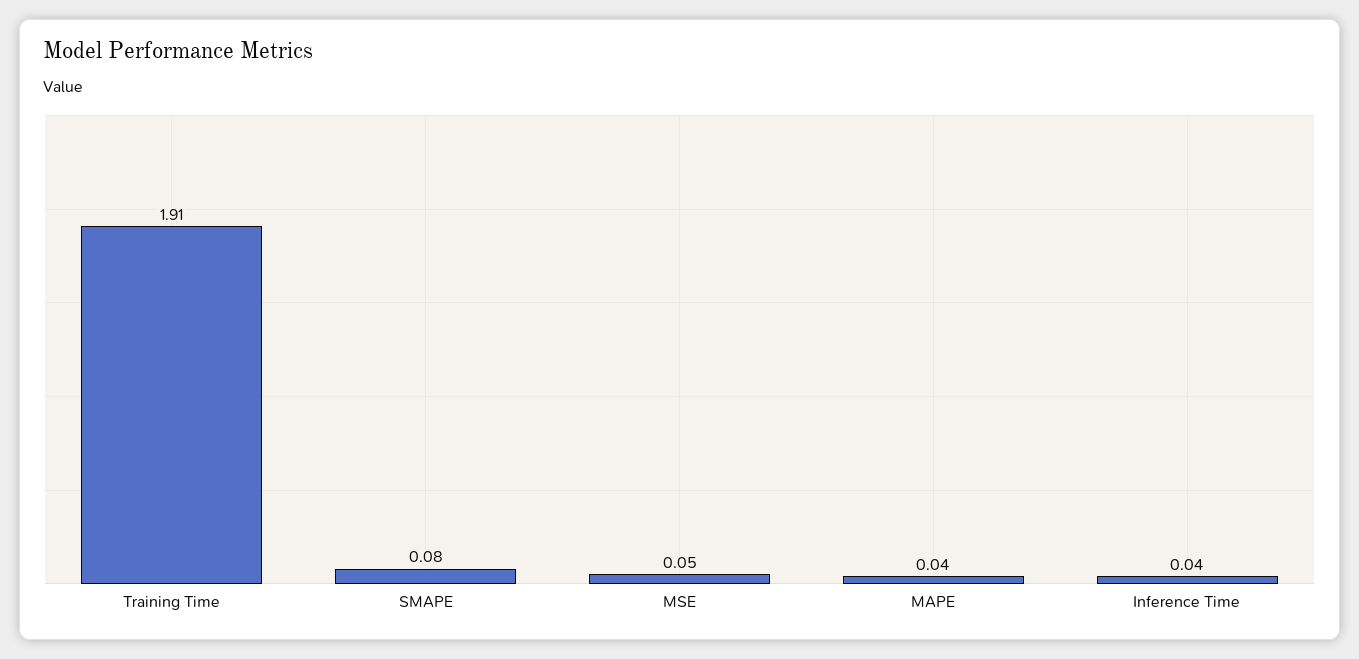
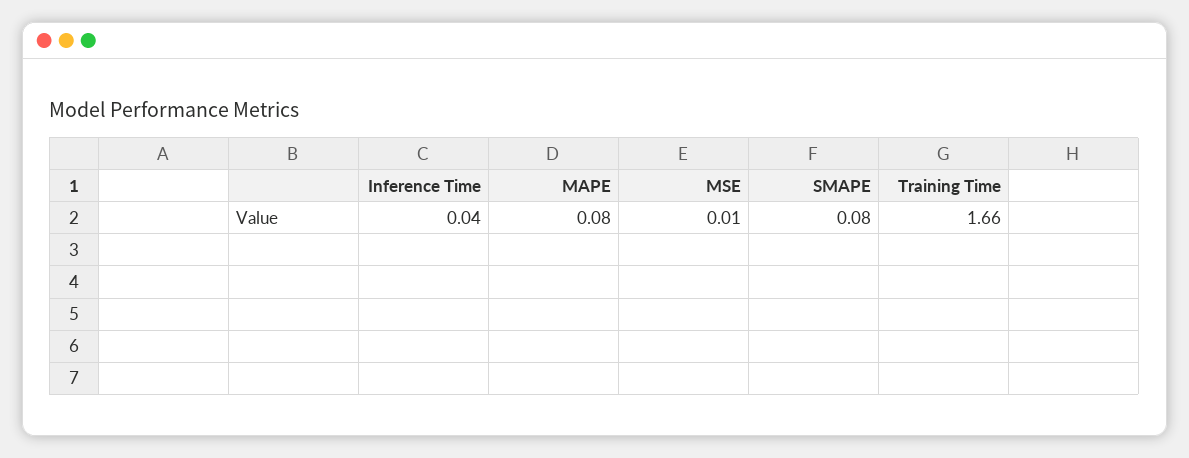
Training Time: 1.91 -> 1.66
MSE: 0.05 -> 0.01
MAPE: 0.04 -> 0.08

